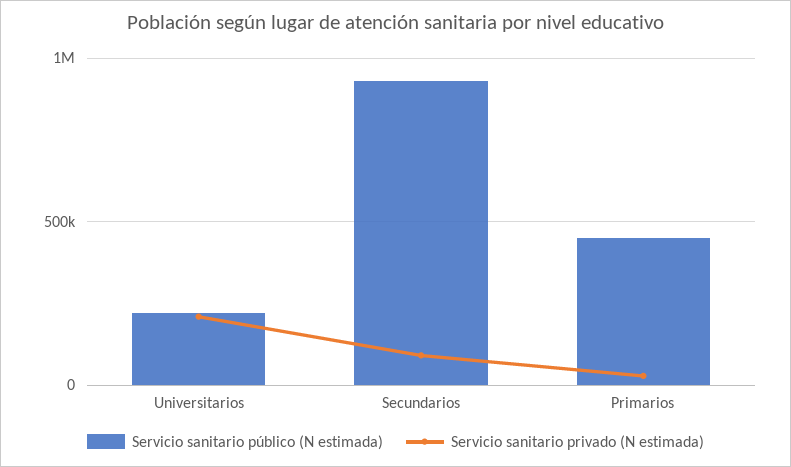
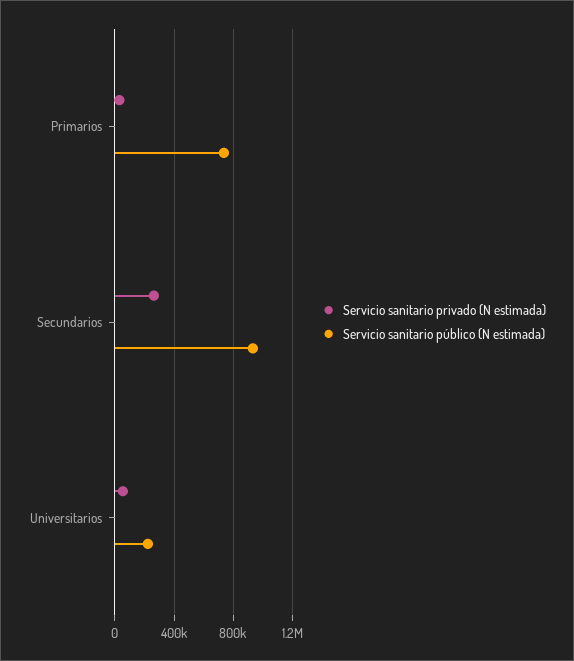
Servicio sanitario privado (N estimada), Universitarios: 200000 -> 50000
Servicio sanitario privado (N estimada), Secundarios: 100000 -> 250000
Servicio sanitario público (N estimada), Primarios: 450000 -> 750000

